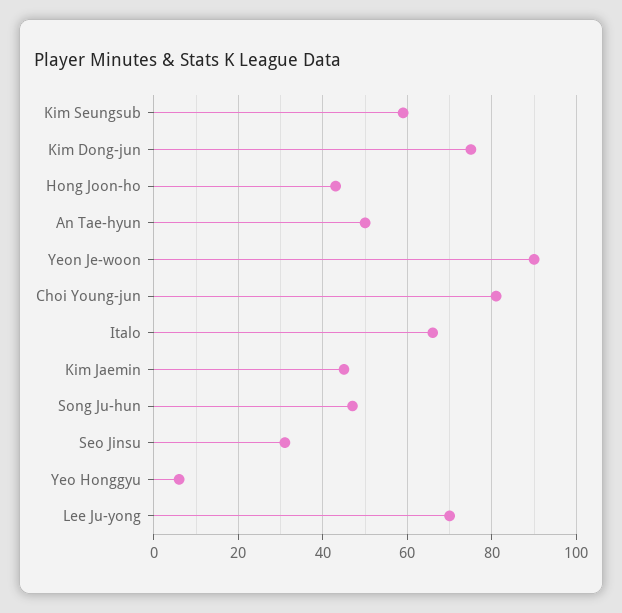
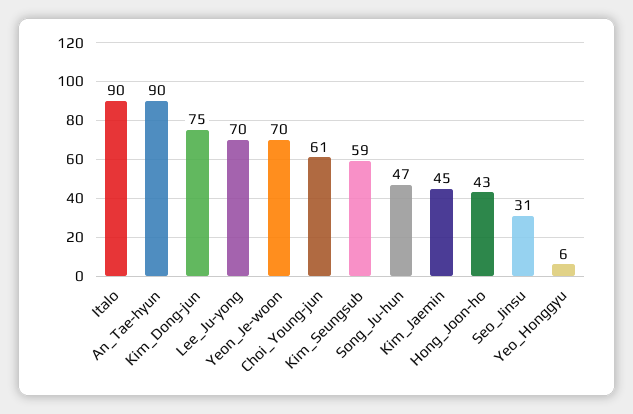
An Tae-hyun: 50 -> 90
Yeon Je-woon: 90 -> 70
Choi Young-jun: 80 -> 61
Italo: 65 -> 90

